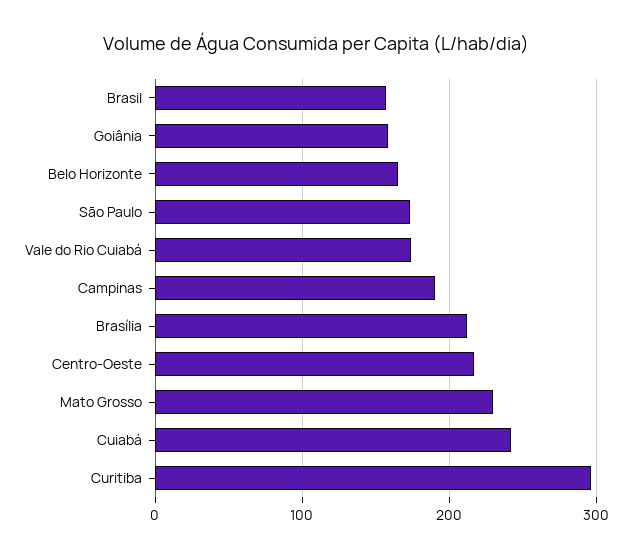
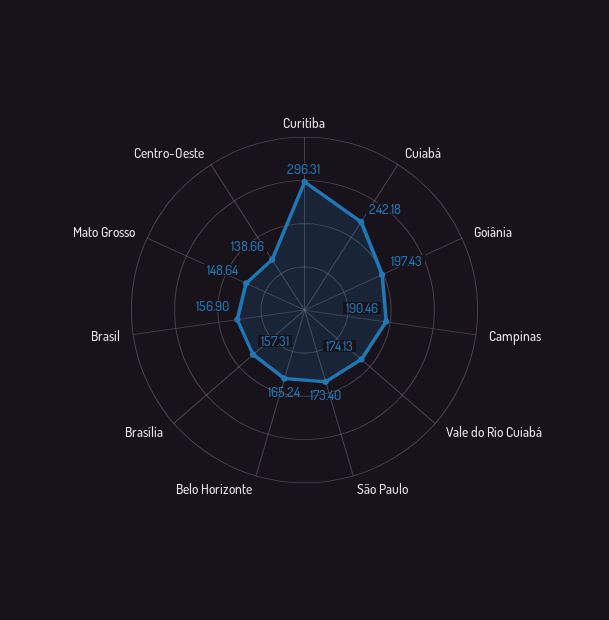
Goiânia: 160 -> 197.43
Brasília: 210 -> 157.31
Centro-Oeste: 220 -> 138.66
Mato Grosso: 230 -> 148.64

